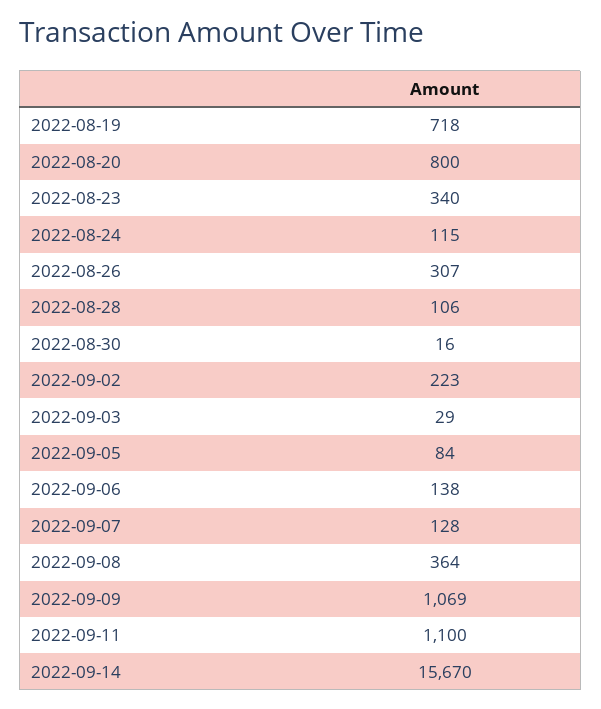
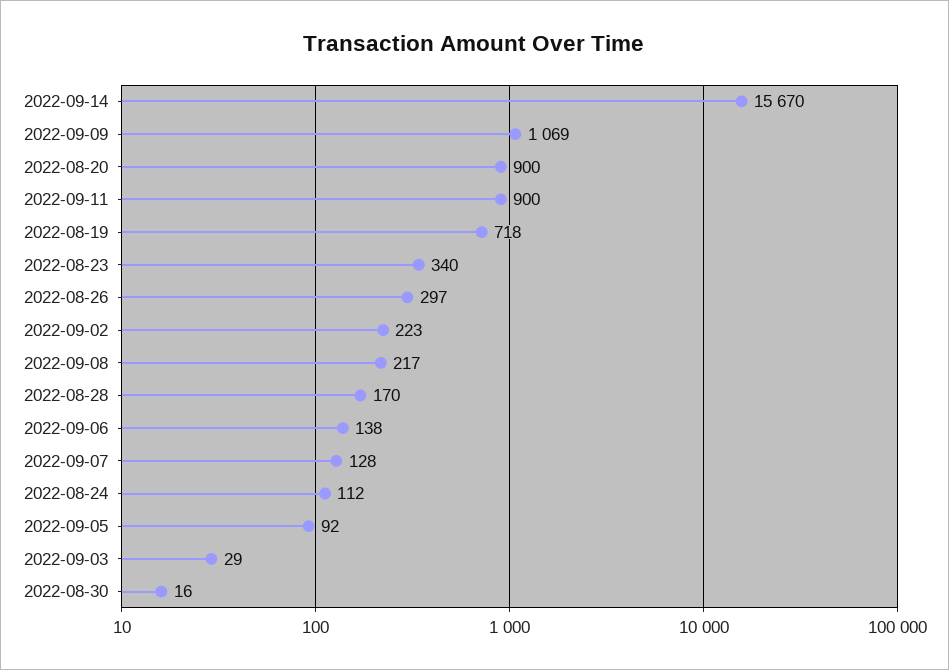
2022-08-20: 800 -> 900
2022-08-24: 115 -> 112
2022-08-26: 307 -> 297
2022-08-28: 106 -> 170
2022-09-05: 84 -> 92
2022-09-08: 364 -> 217
2022-09-11: 1100 -> 900

